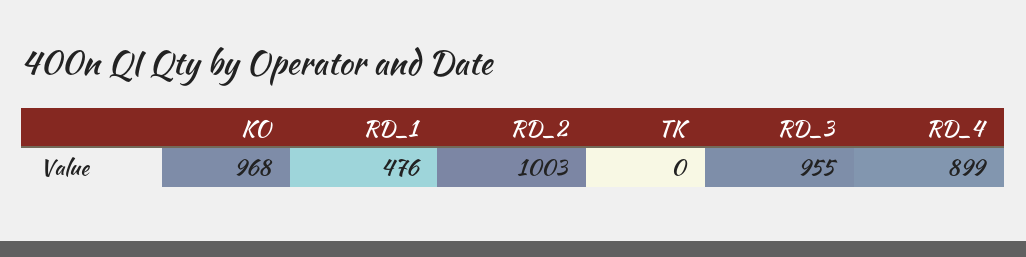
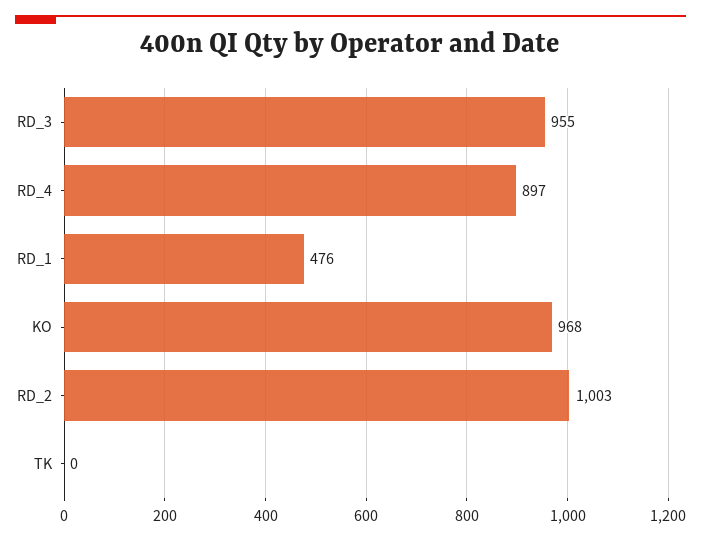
RD_4: 899 -> 897

